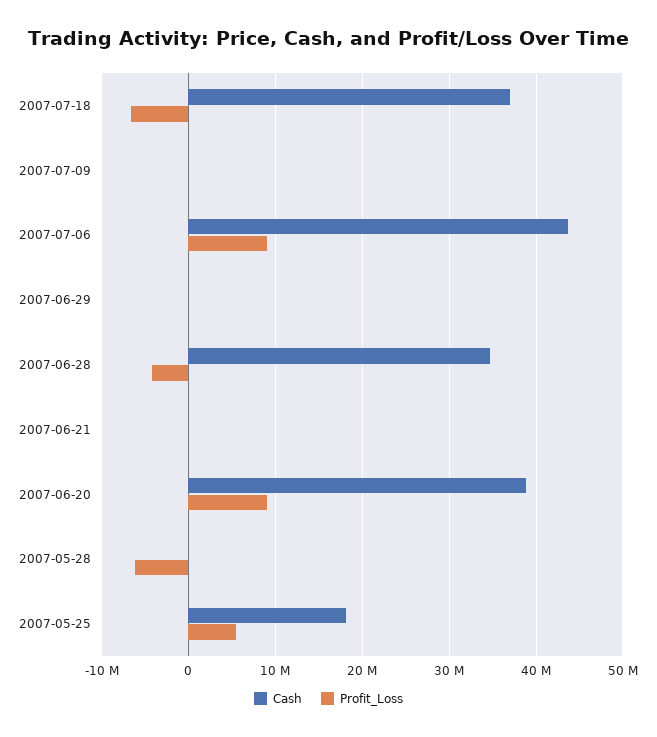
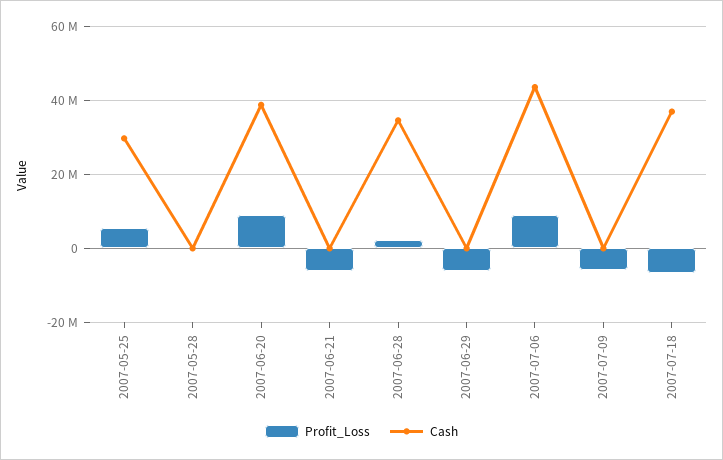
Profit_Loss, 2007-07-09: 0 -> -6000000
Profit_Loss, 2007-06-29: 0 -> -6000000
Profit_Loss, 2007-06-28: -4000000 -> 2000000
Profit_Loss, 2007-06-21: 0 -> -6000000
Profit_Loss, 2007-05-28: -6000000 -> 0
Cash, 2007-05-25: 18000000 -> 30000000

